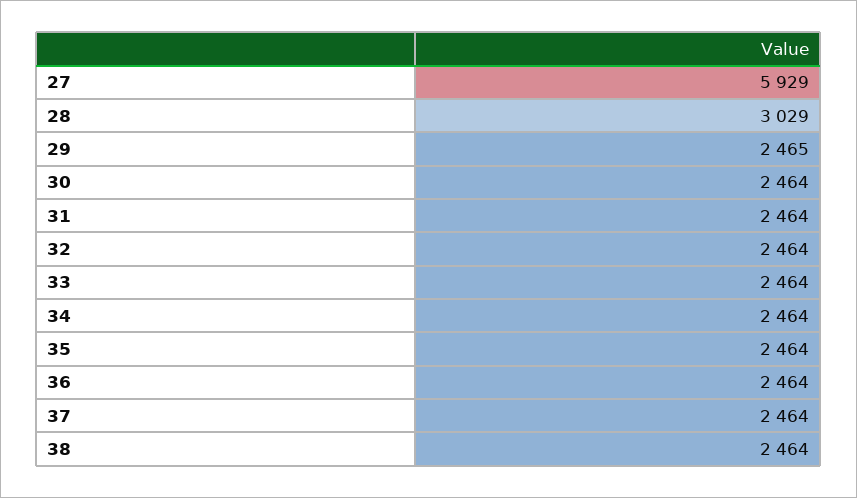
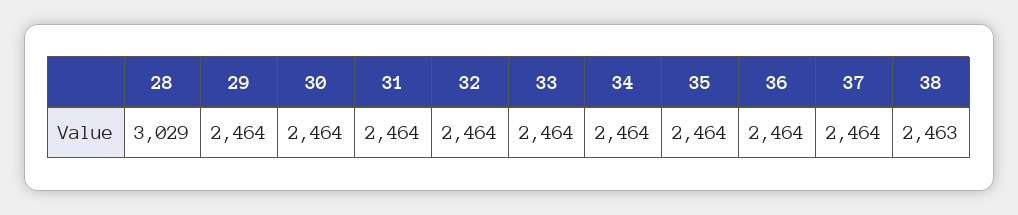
27: 5929 -> none
29: 2465 -> 2464
38: 2464 -> 2463

